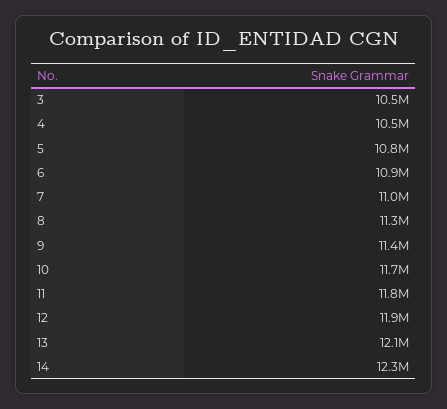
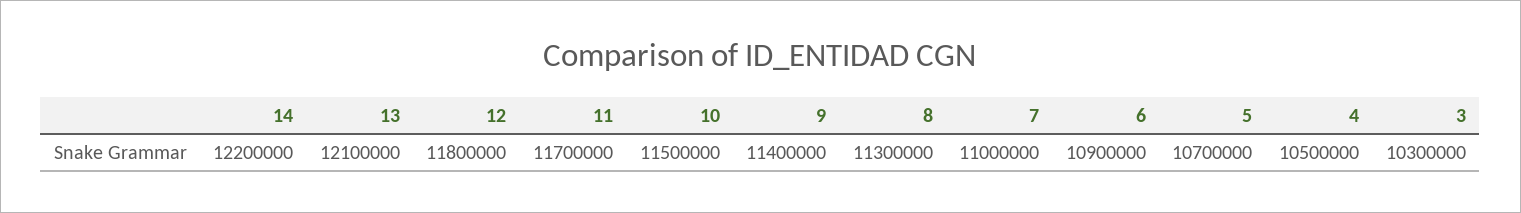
3: 10500000 -> 10300000
5: 10800000 -> 10700000
10: 11700000 -> 11500000
11: 11800000 -> 11700000
12: 11900000 -> 11800000
14: 12300000 -> 12200000

